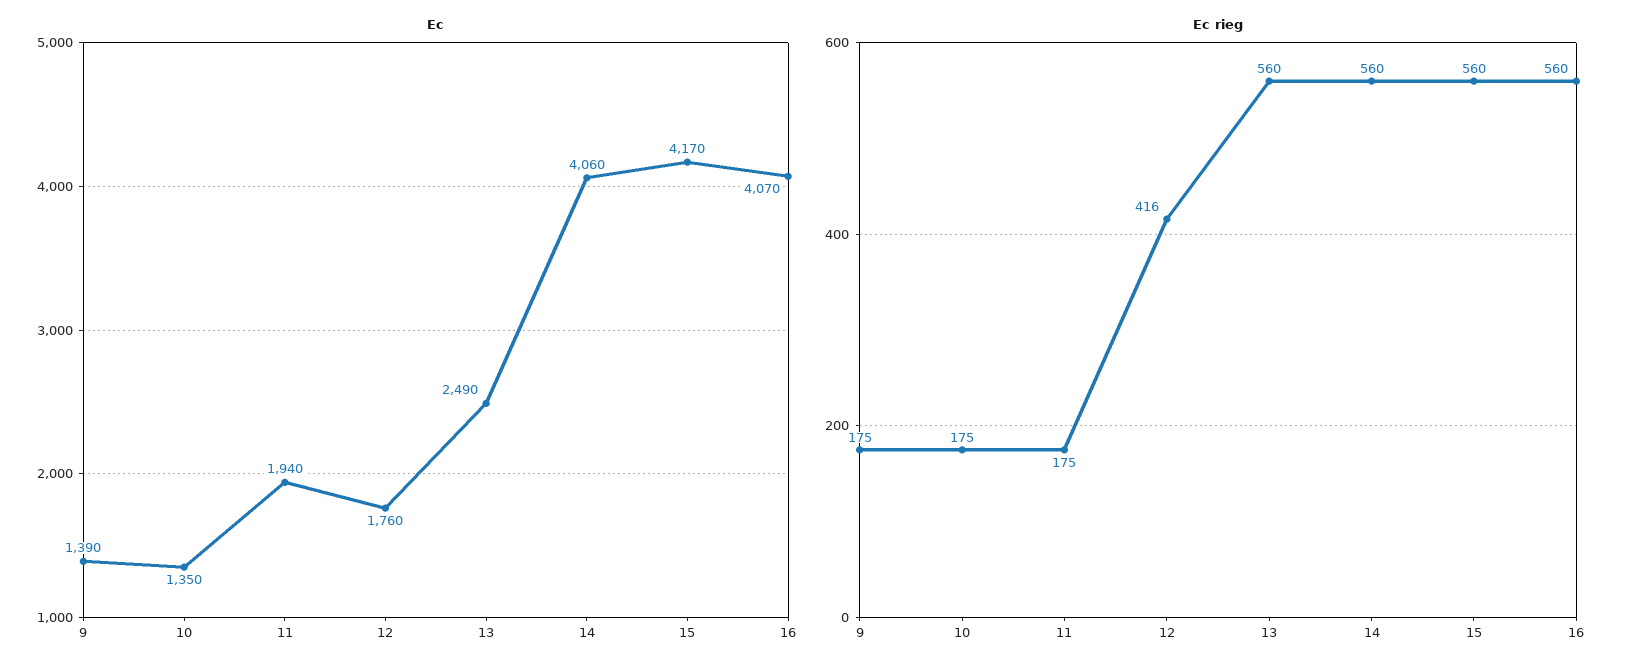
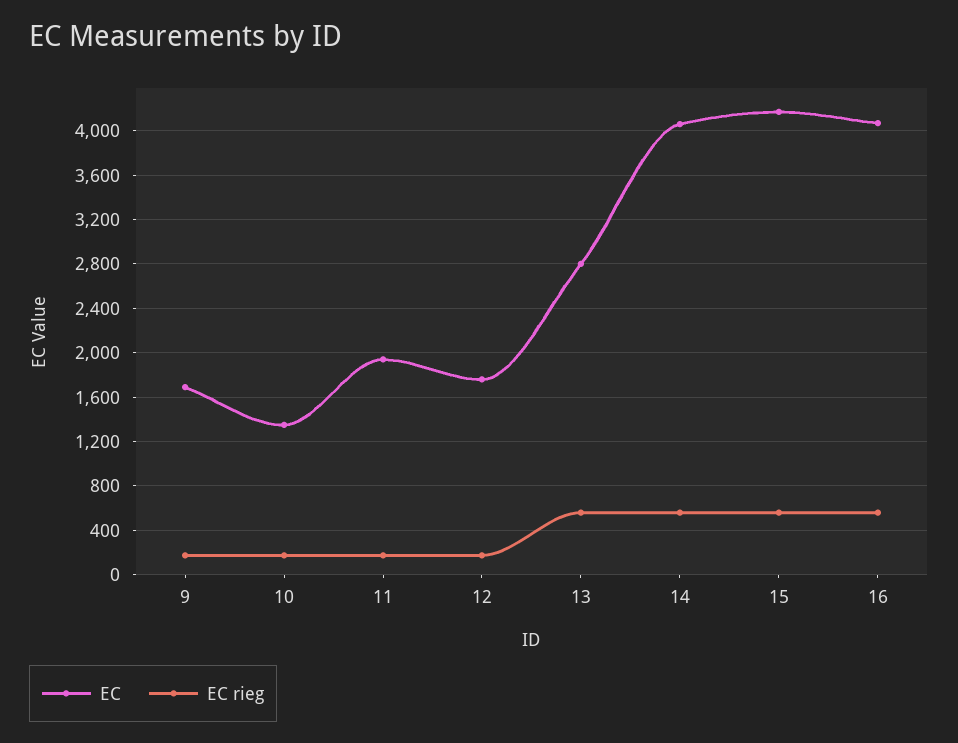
Ec, 9: 1390 -> 1700
Ec, 13: 2490 -> 2800
Ec rieg, 12: 416 -> 200

